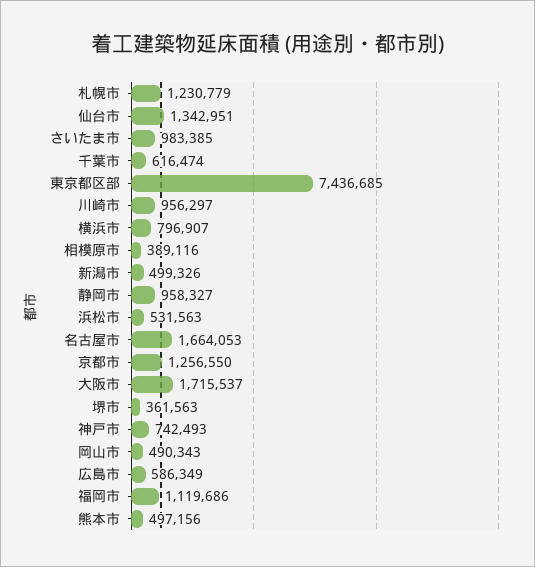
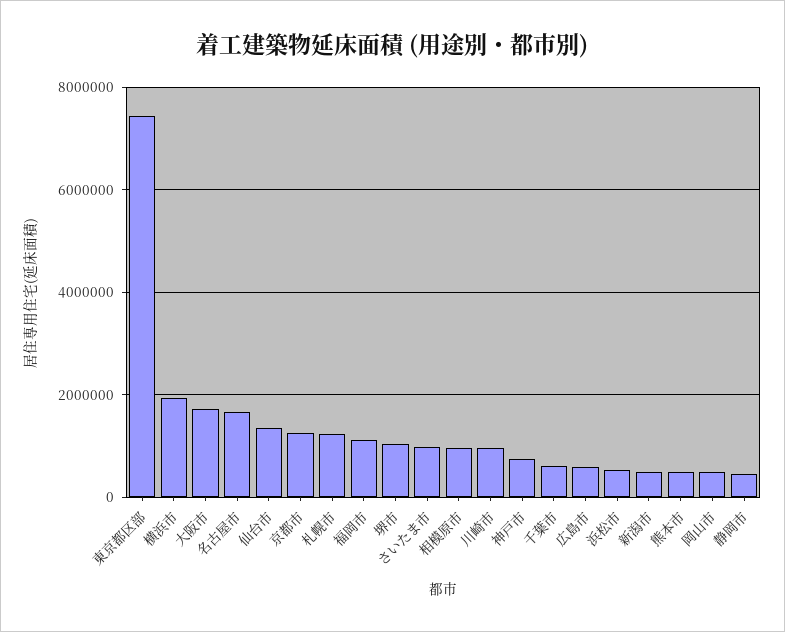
横浜市: 796907 -> 2000000
相模原市: 389116 -> 1000000
静岡市: 958327 -> 400000
堺市: 361563 -> 1000000

